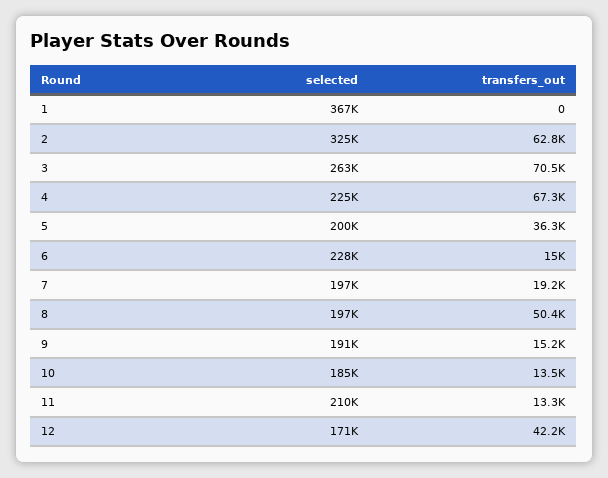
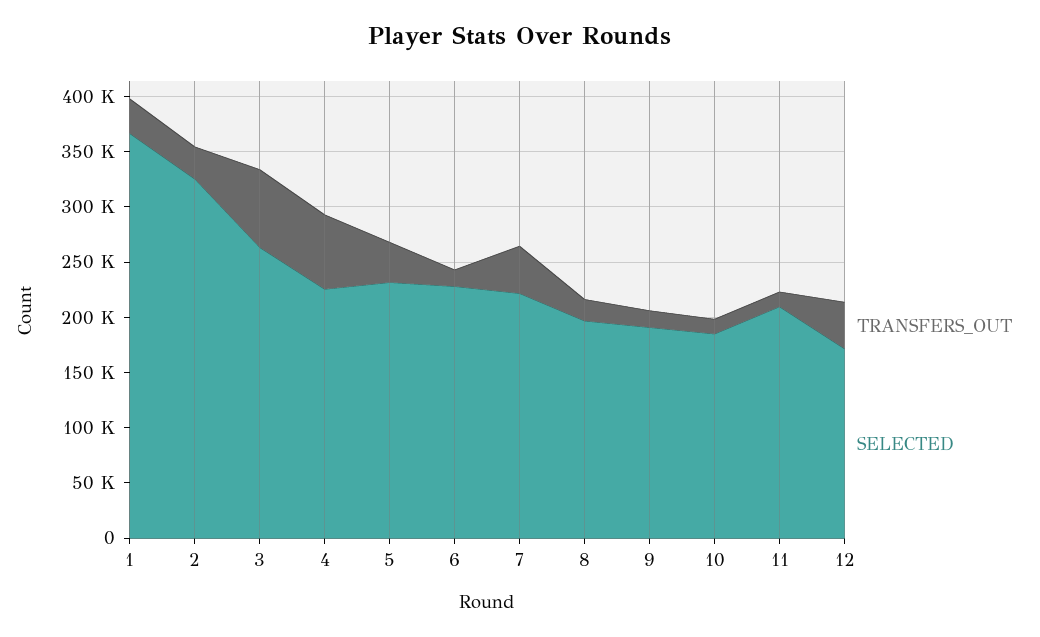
transfers_out, 1: 0 -> 30000
transfers_out, 2: 62800 -> 30000
selected, 5: 200000 -> 230000
selected, 7: 197000 -> 220000
transfers_out, 7: 19200 -> 40000
transfers_out, 8: 50400 -> 20000

